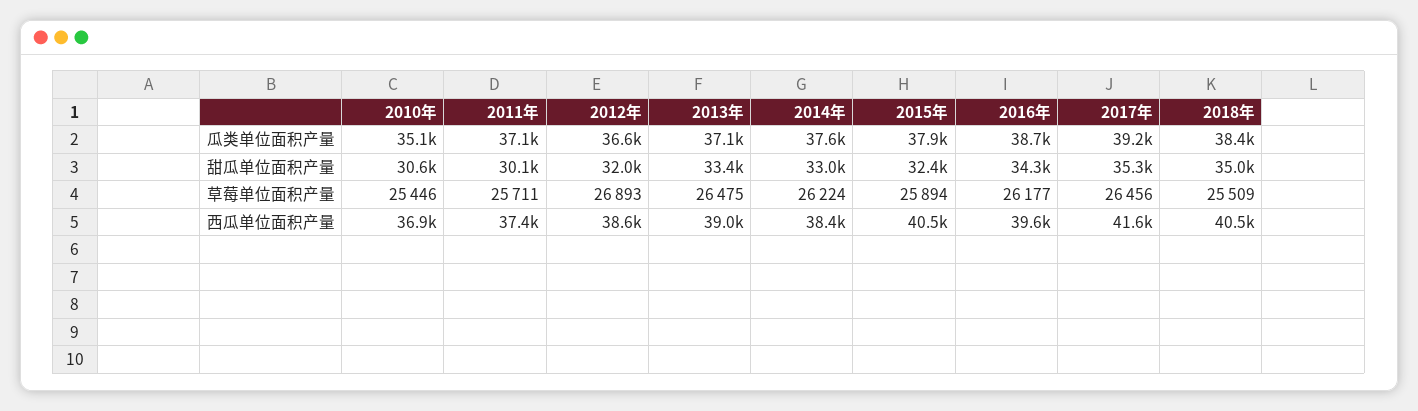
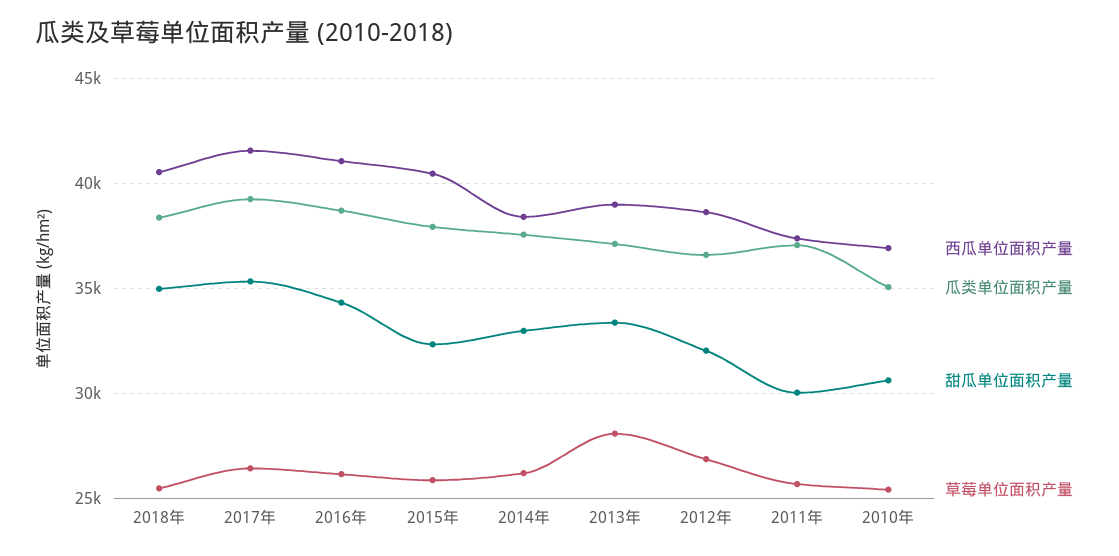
草莓单位面积产量, 2013年: 26475 -> 28000
西瓜单位面积产量, 2016年: 39600 -> 41000

